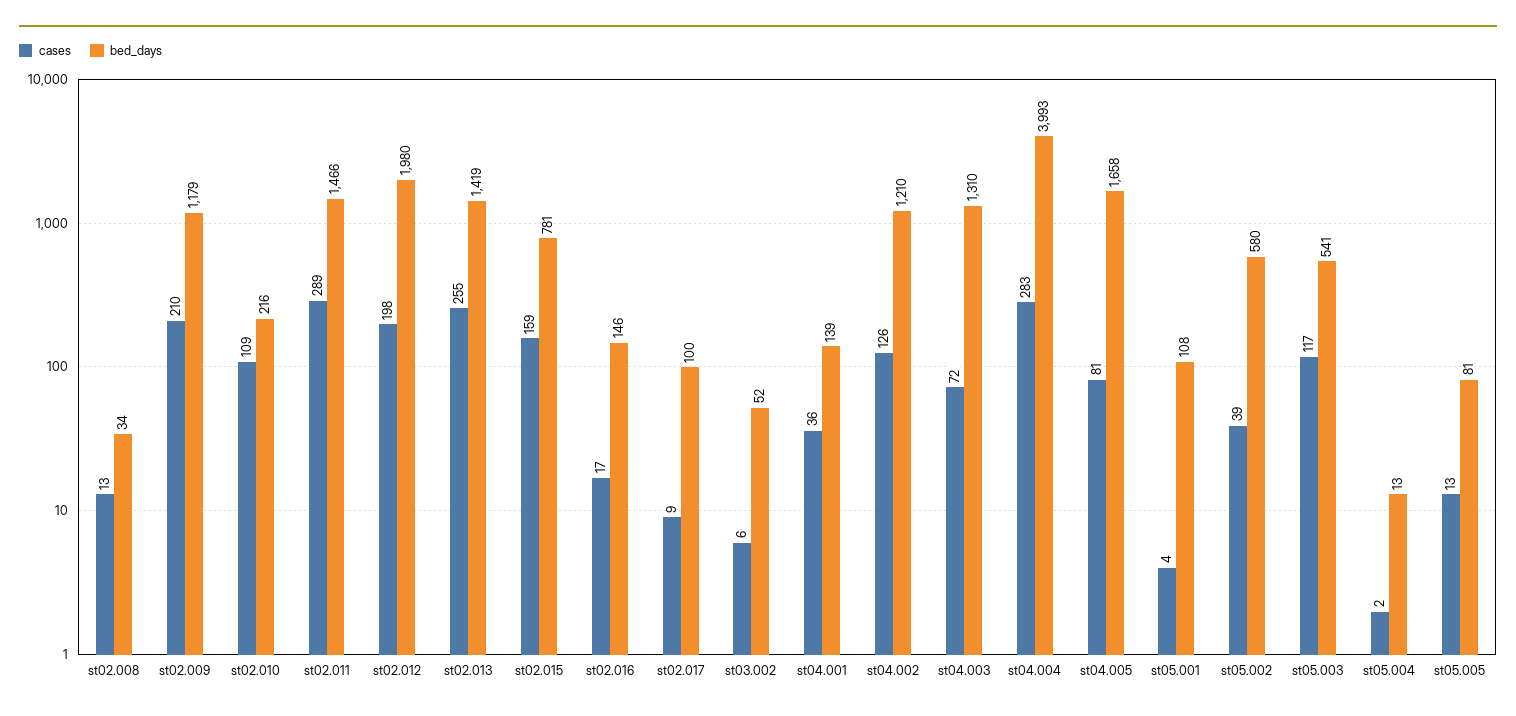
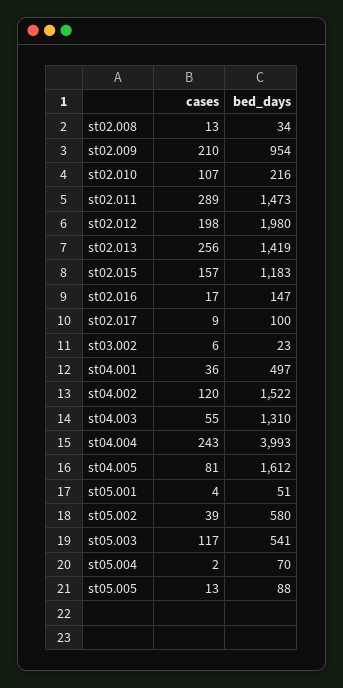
bed_days, st02.009: 1179 -> 954
cases, st02.010: 109 -> 107
bed_days, st02.011: 1466 -> 1473
cases, st02.013: 255 -> 256
cases, st02.015: 159 -> 157
bed_days, st02.015: 781 -> 1183
bed_days, st02.016: 146 -> 147
bed_days, st03.002: 52 -> 23
bed_days, st04.001: 139 -> 497
cases, st04.002: 126 -> 120
bed_days, st04.002: 1210 -> 1522
cases, st04.003: 72 -> 55
cases, st04.004: 283 -> 243
bed_days, st04.005: 1658 -> 1612
bed_days, st05.001: 108 -> 51
bed_days, st05.004: 13 -> 70
bed_days, st05.005: 81 -> 88

